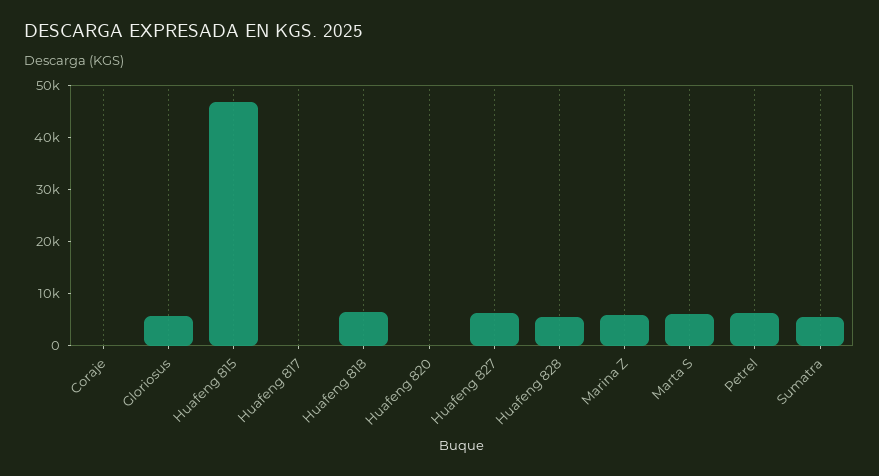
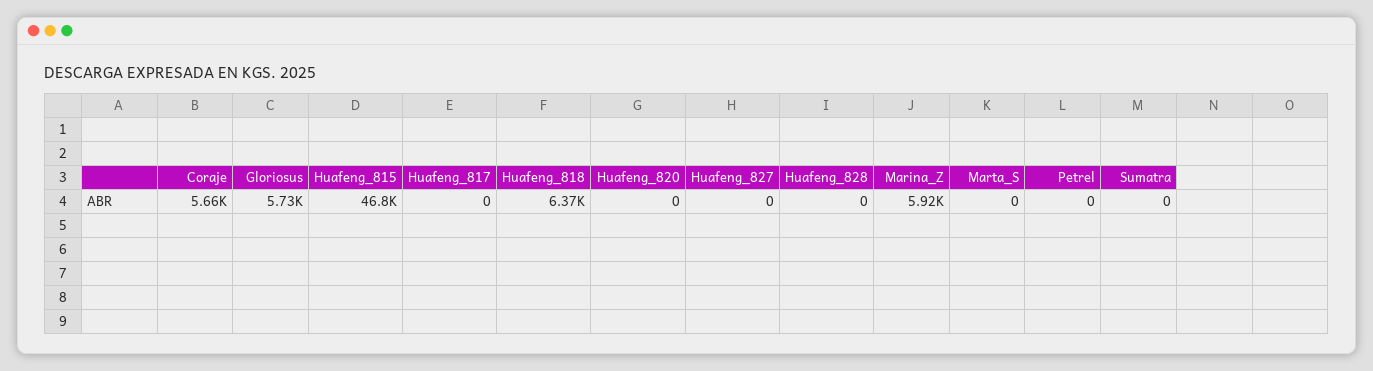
Coraje: 0 -> 5660
Huafeng 827: 6000 -> 0
Huafeng 828: 6000 -> 0
Marta S: 6000 -> 0
Petrel: 6000 -> 0
Sumatra: 6000 -> 0

